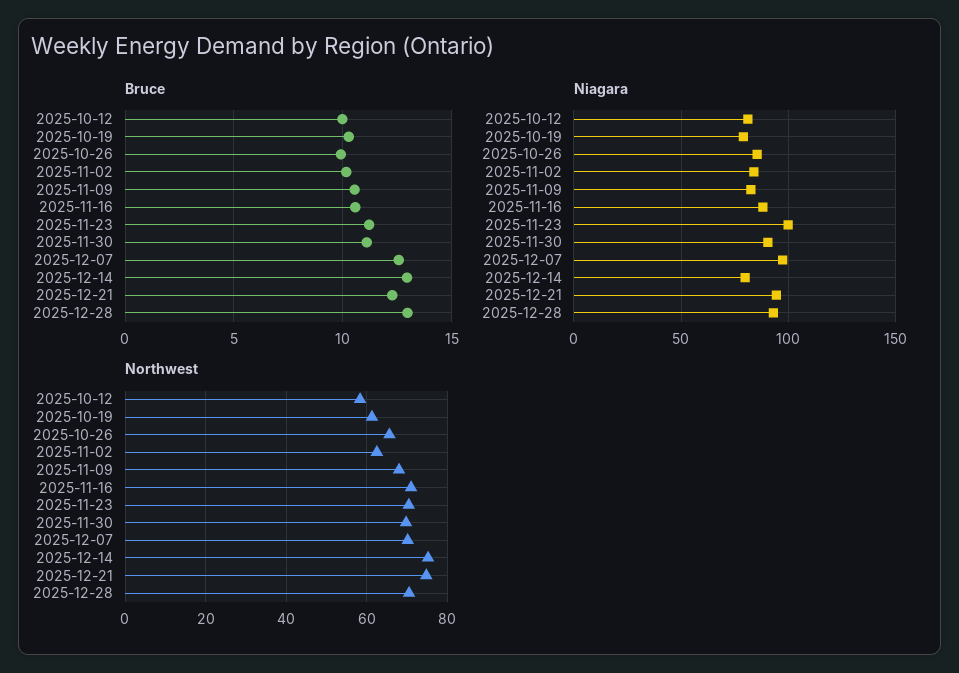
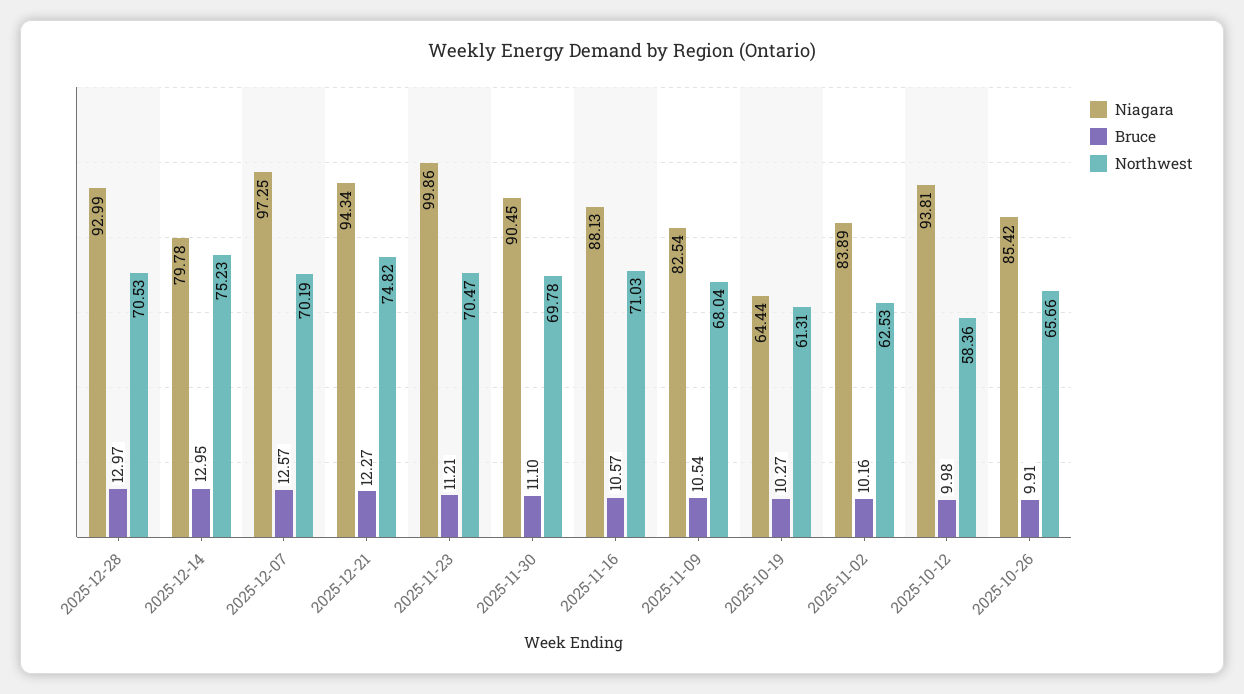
Niagara, 2025-10-12: 80 -> 93.81
Niagara, 2025-10-19: 80 -> 64.44

